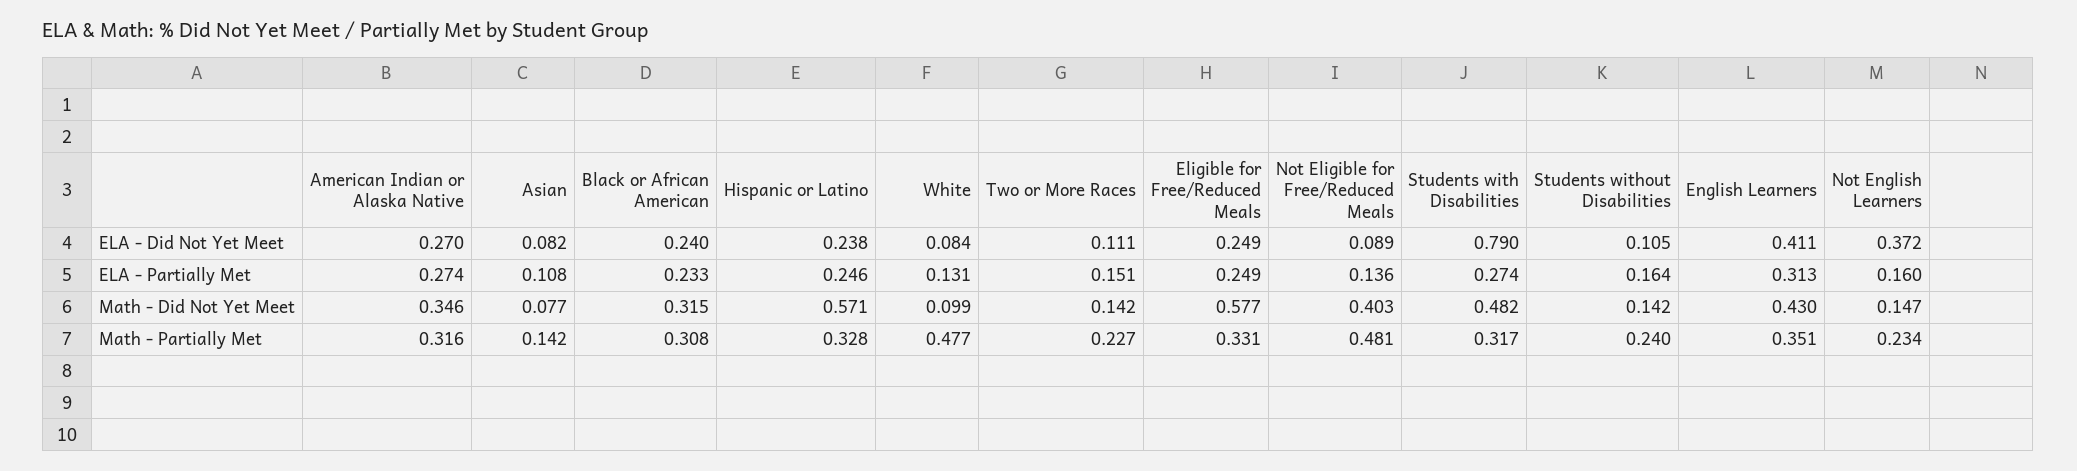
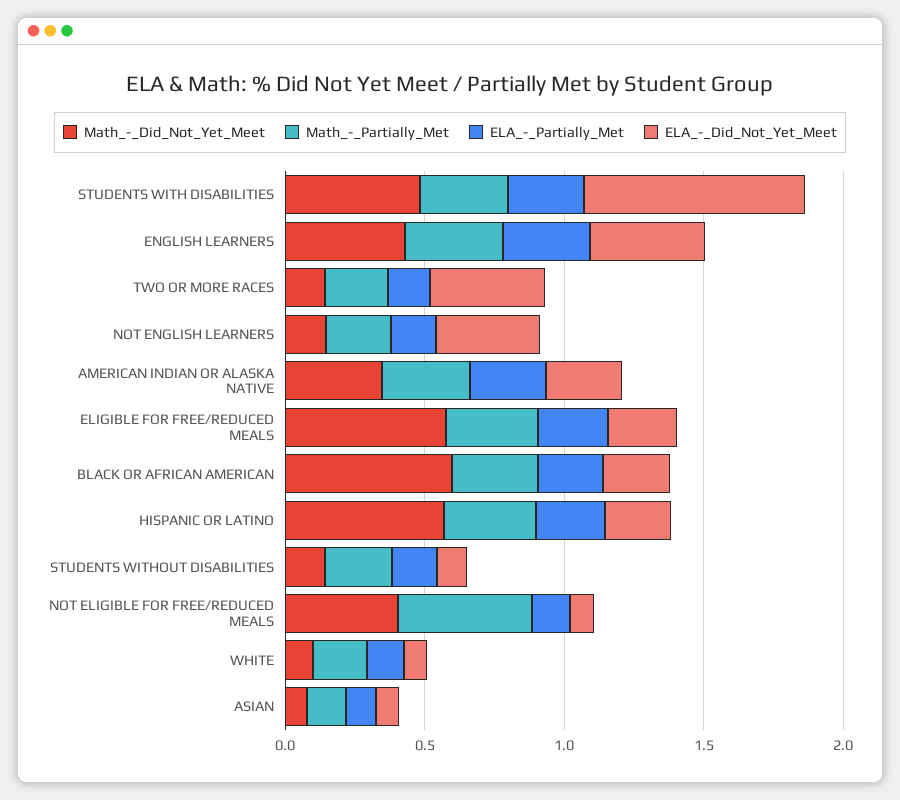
ELA - Did Not Yet Meet, Two or More Races: 0.111 -> 0.4
Math - Did Not Yet Meet, Black or African American: 0.315 -> 0.6
Math - Partially Met, White: 0.477 -> 0.2

